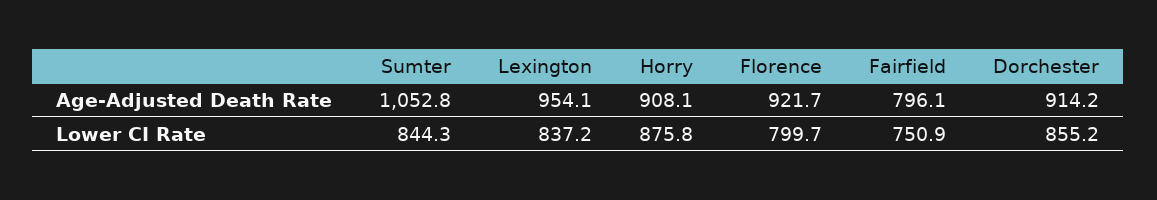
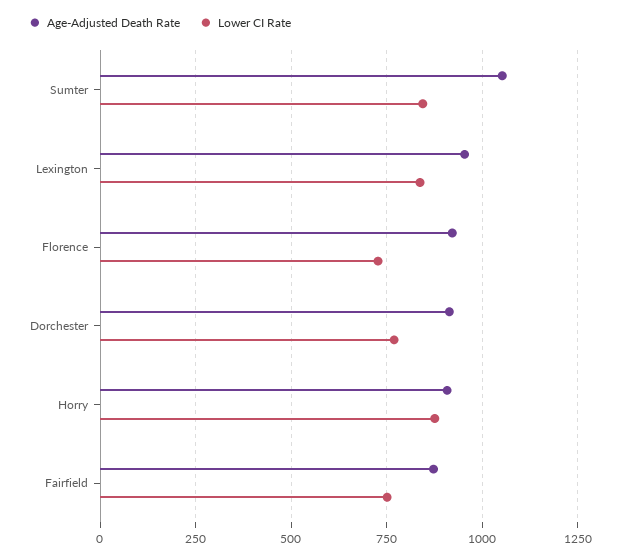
Age-Adjusted Death Rate, Fairfield: 796.1 -> 875
Lower CI Rate, Florence: 799.7 -> 725
Lower CI Rate, Dorchester: 855.2 -> 775

